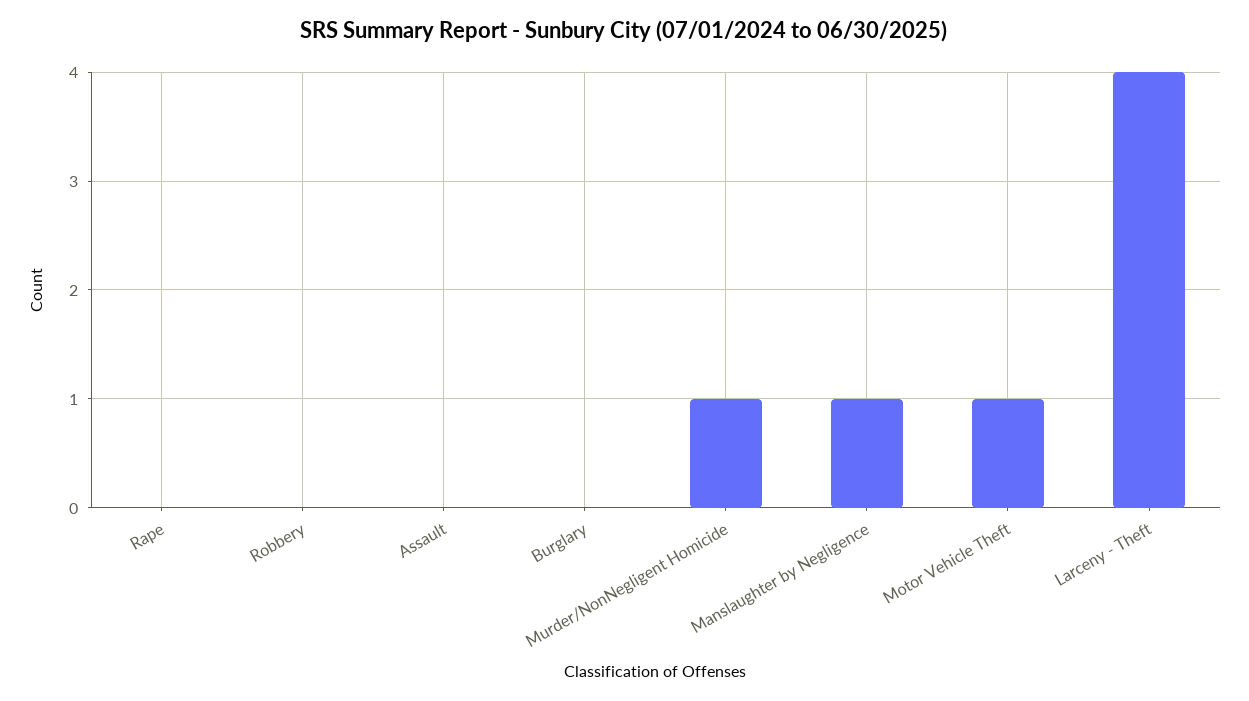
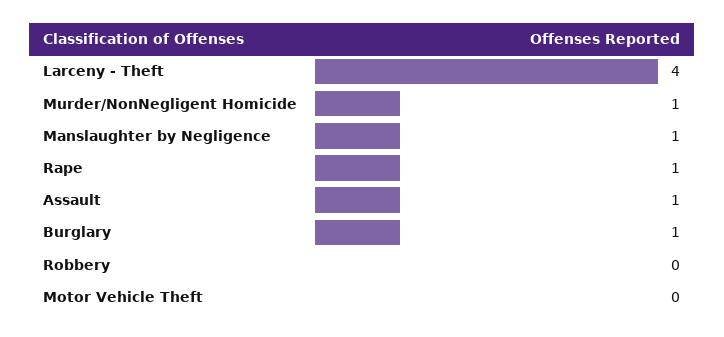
Rape: 0 -> 1
Assault: 0 -> 1
Burglary: 0 -> 1
Motor Vehicle Theft: 1 -> 0

